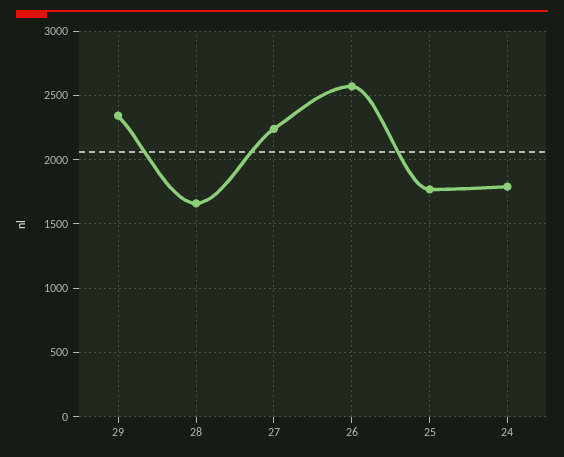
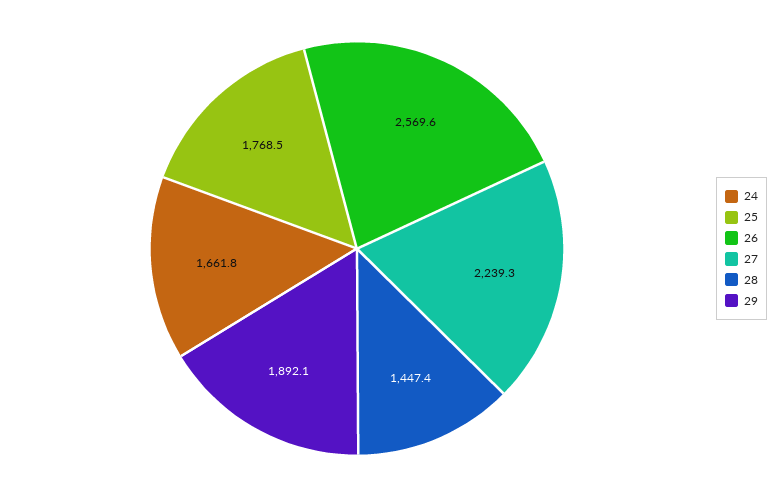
29: 2350 -> 1892.1
28: 1650 -> 1447.4
24: 1800 -> 1661.8

